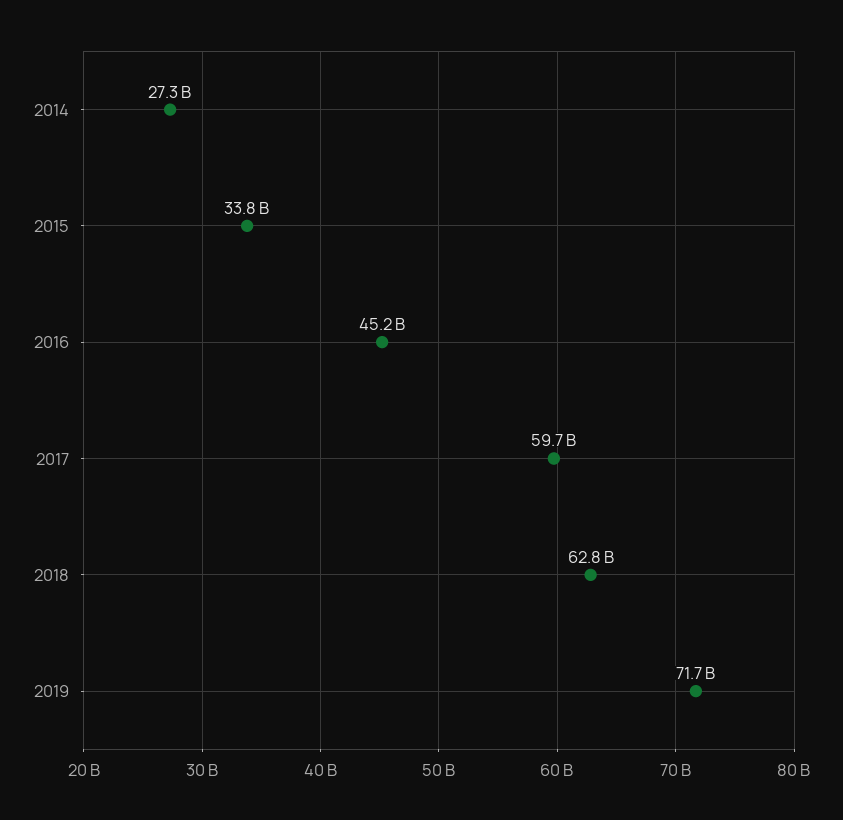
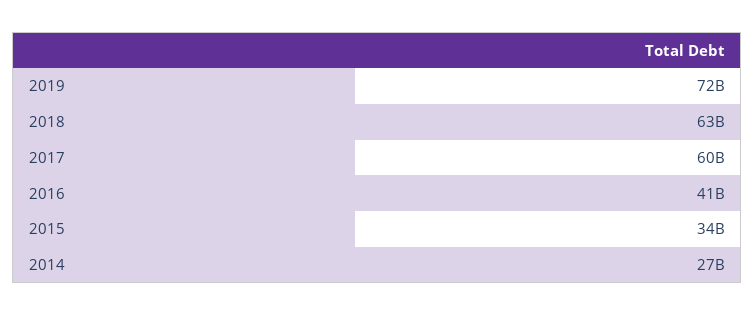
2016: 45200000000 -> 41000000000

